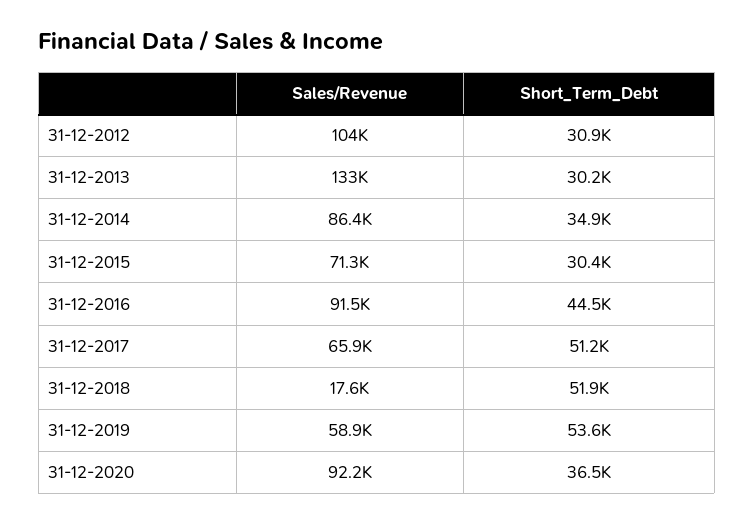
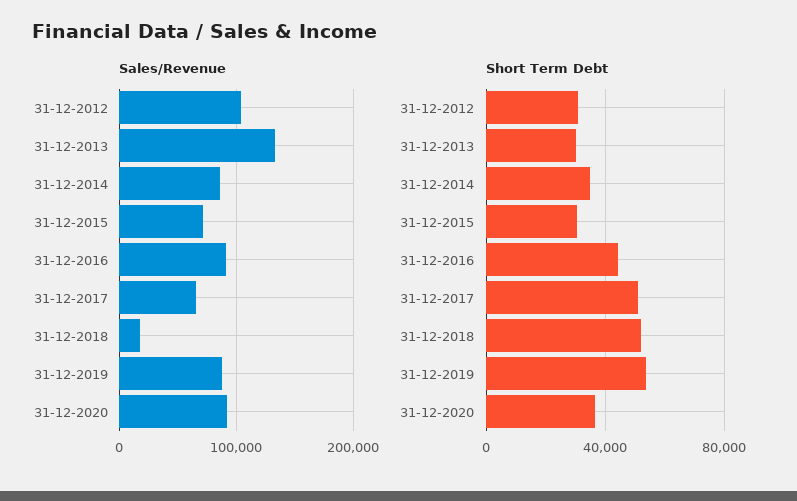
Sales/Revenue, 31-12-2019: 58900 -> 90000

